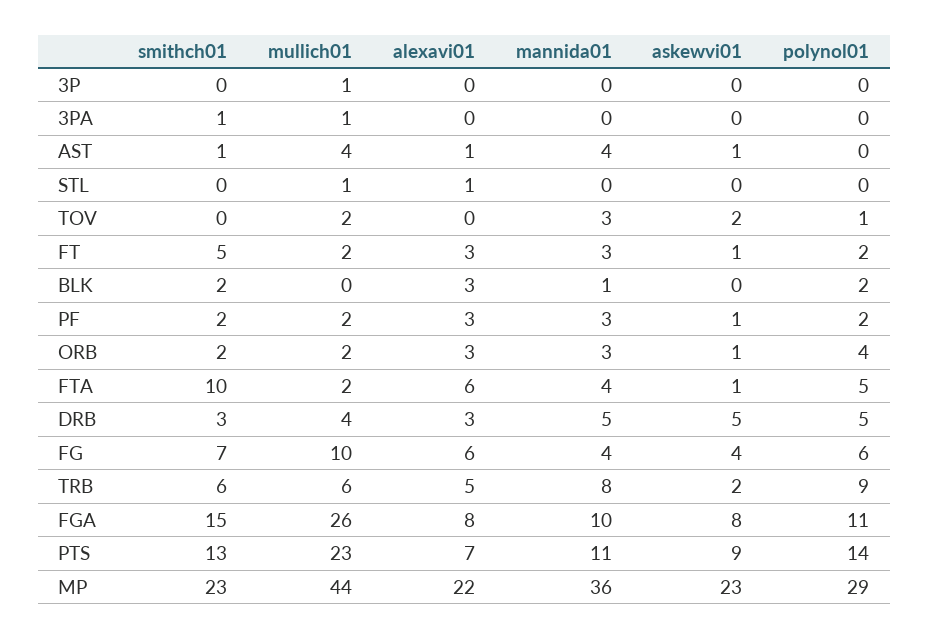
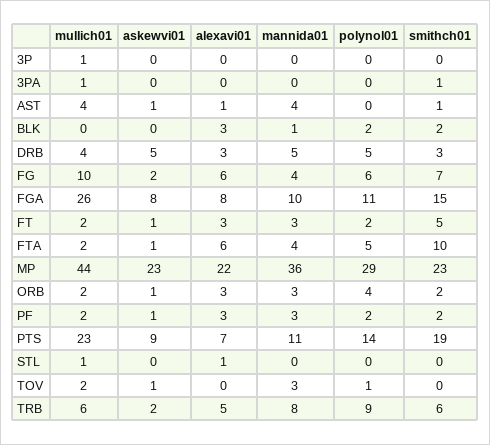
askewvi01, TOV: 2 -> 1
askewvi01, FG: 4 -> 2
smithch01, PTS: 13 -> 19

